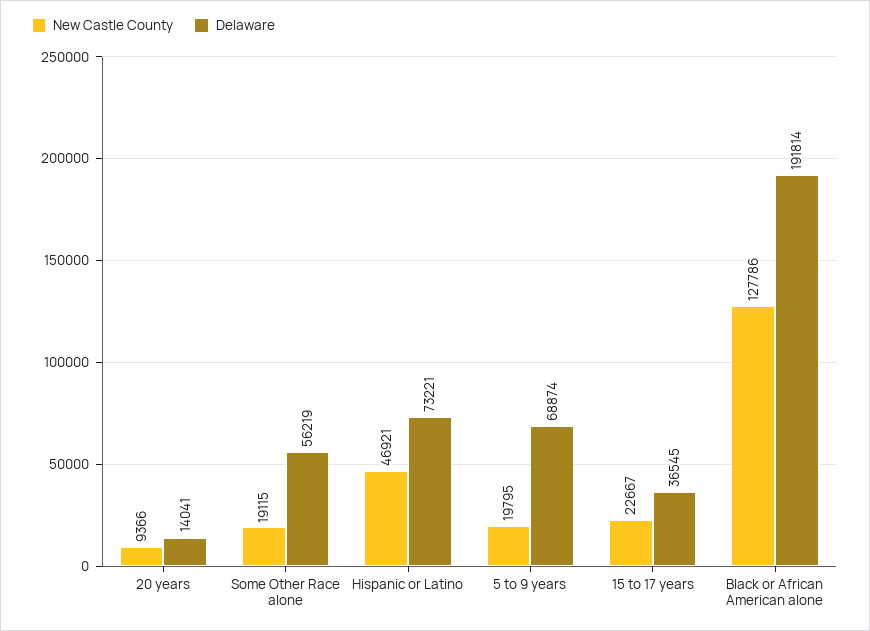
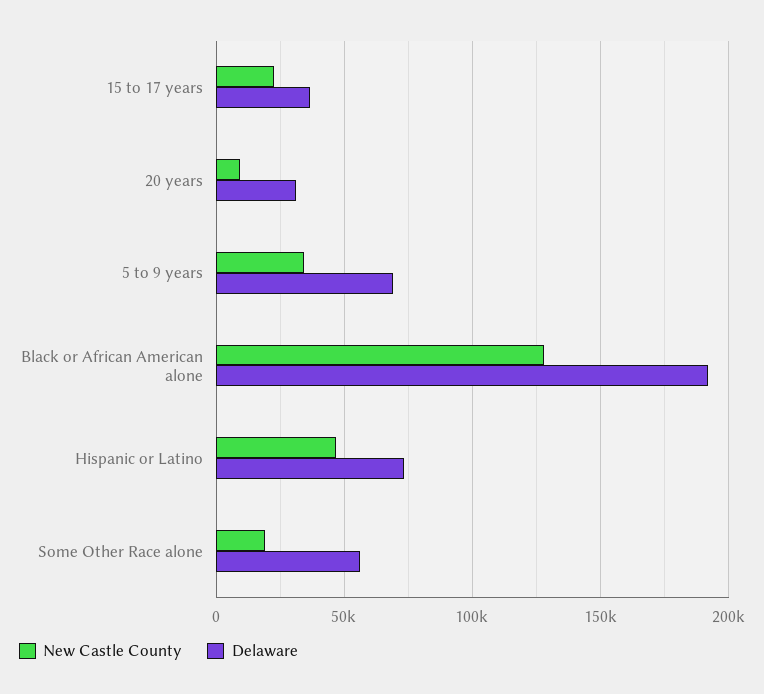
Delaware, 20 years: 14041 -> 30000
New Castle County, 5 to 9 years: 19795 -> 35000

